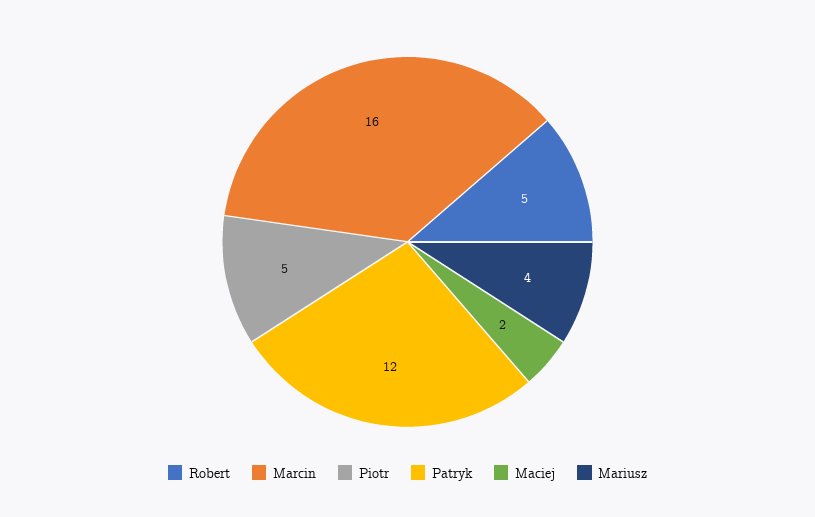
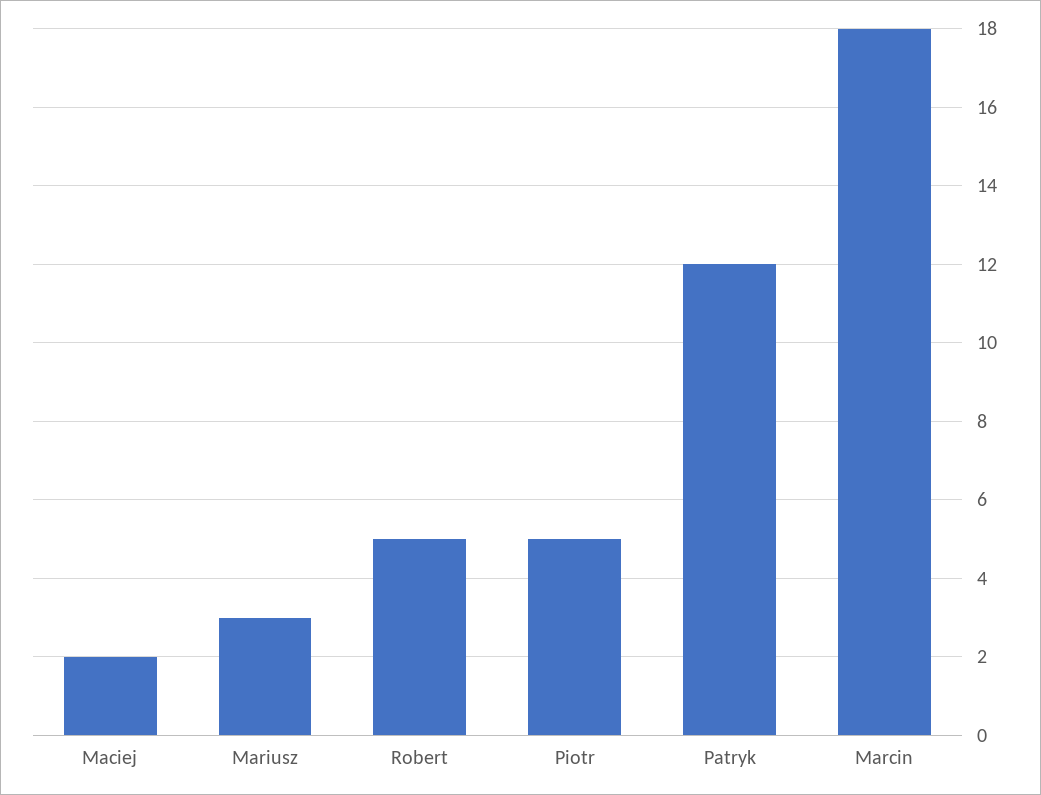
Marcin: 16 -> 18
Mariusz: 4 -> 3

